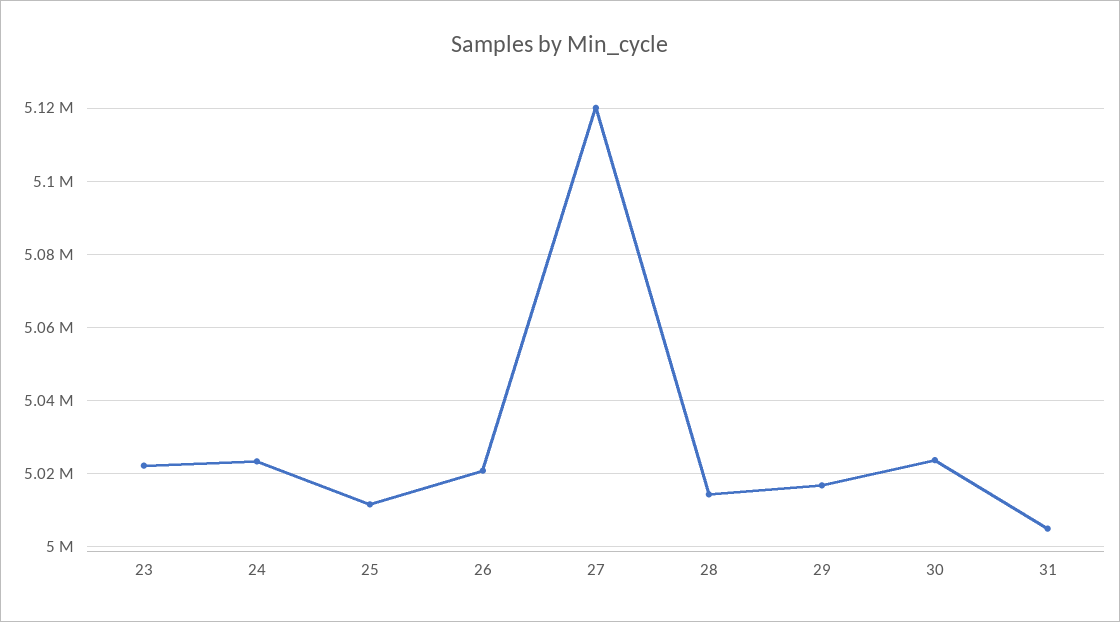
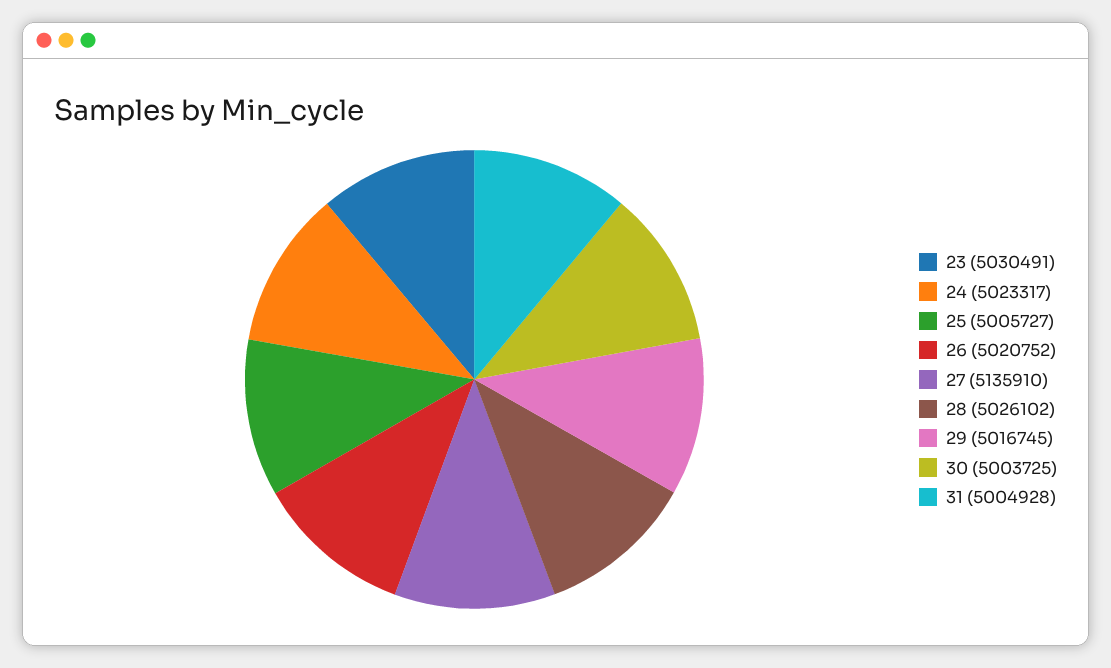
23: 5022000 -> 5030491
25: 5012000 -> 5005727
27: 5120000 -> 5135910
28: 5014000 -> 5026102
30: 5024000 -> 5003725

